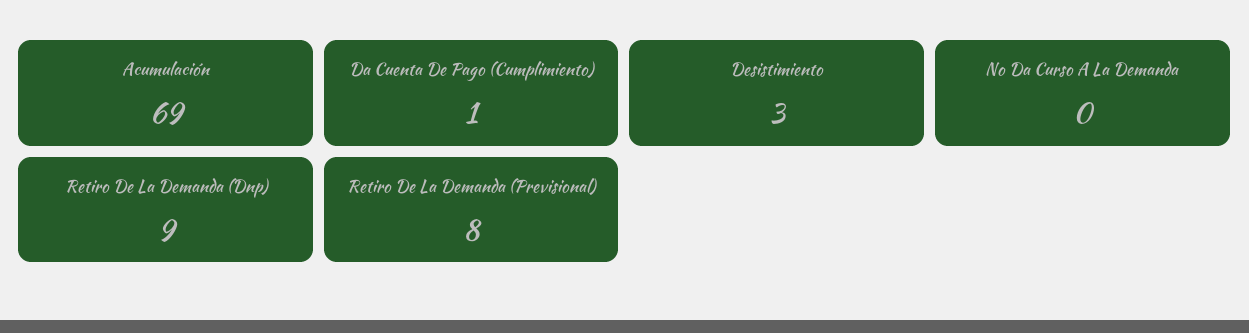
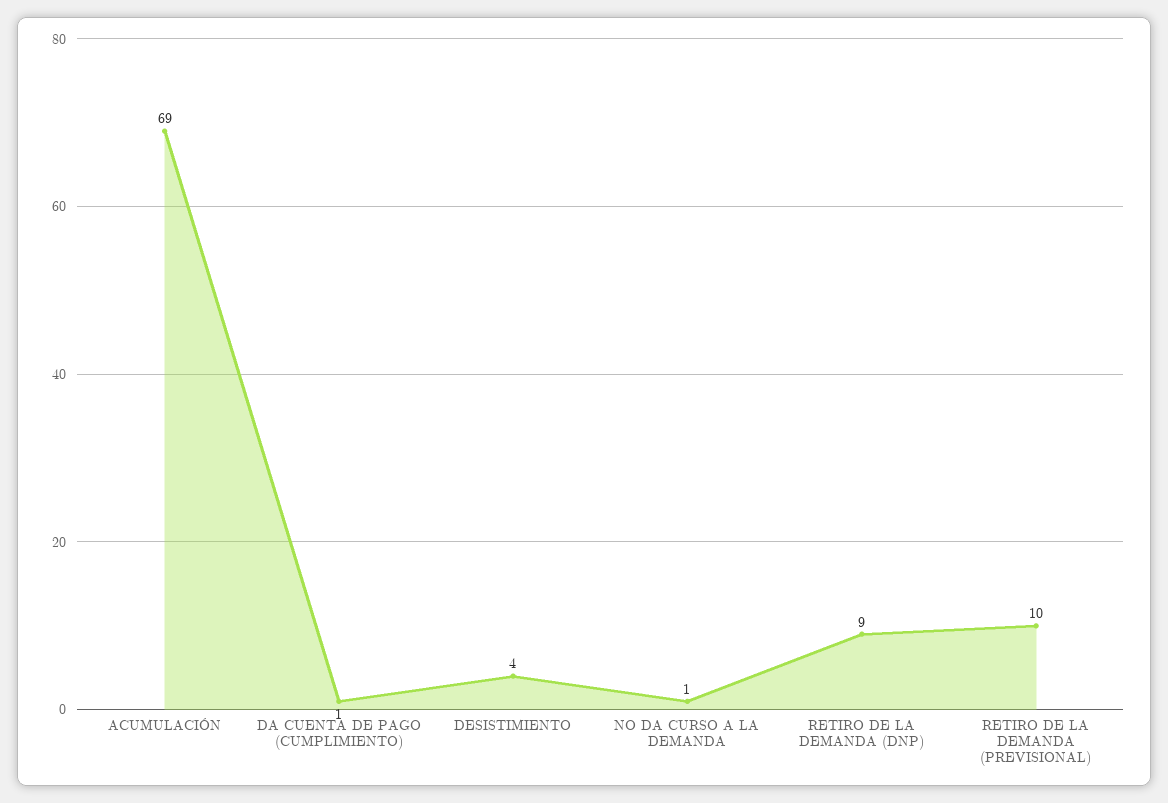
Desistimiento: 3 -> 4
No Da Curso A La Demanda: 0 -> 1
Retiro De La Demanda (Previsional): 8 -> 10

